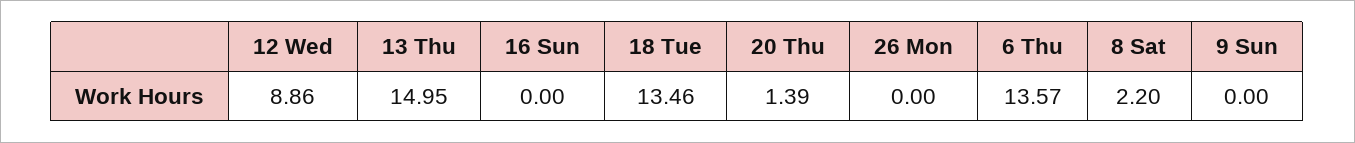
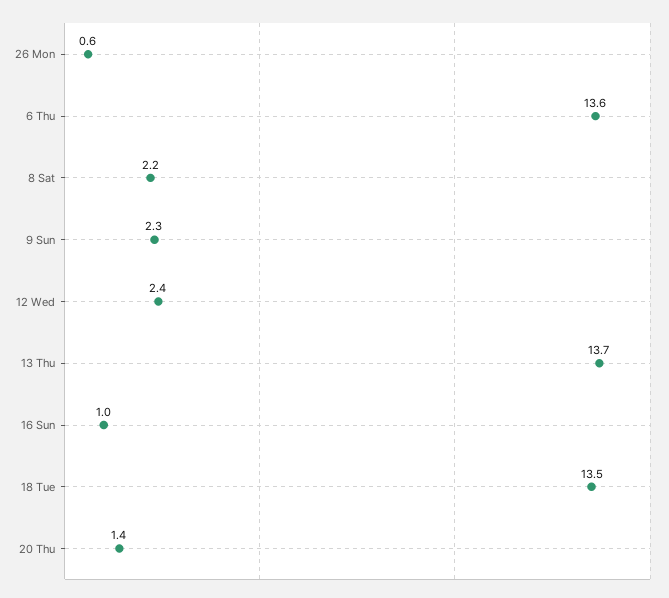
12 Wed: 8.86 -> 2.4
13 Thu: 14.95 -> 13.7
16 Sun: 0 -> 1
26 Mon: 0 -> 0.6
9 Sun: 0 -> 2.3

